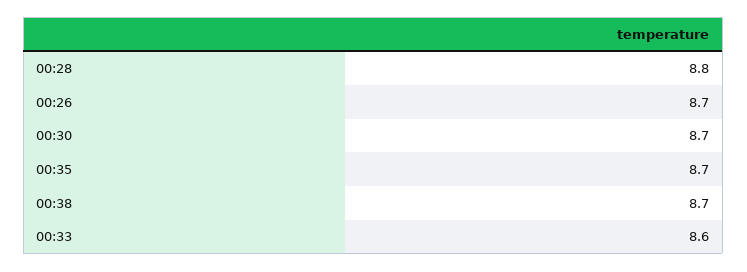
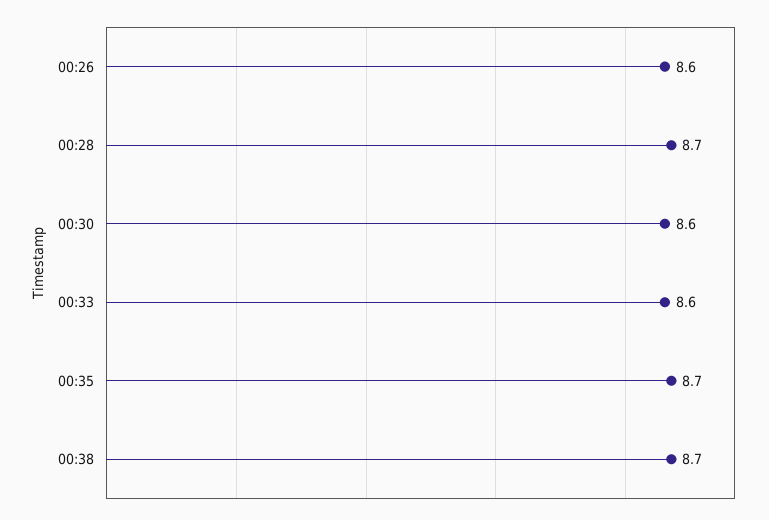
00:28: 8.8 -> 8.7
00:26: 8.7 -> 8.6
00:30: 8.7 -> 8.6

